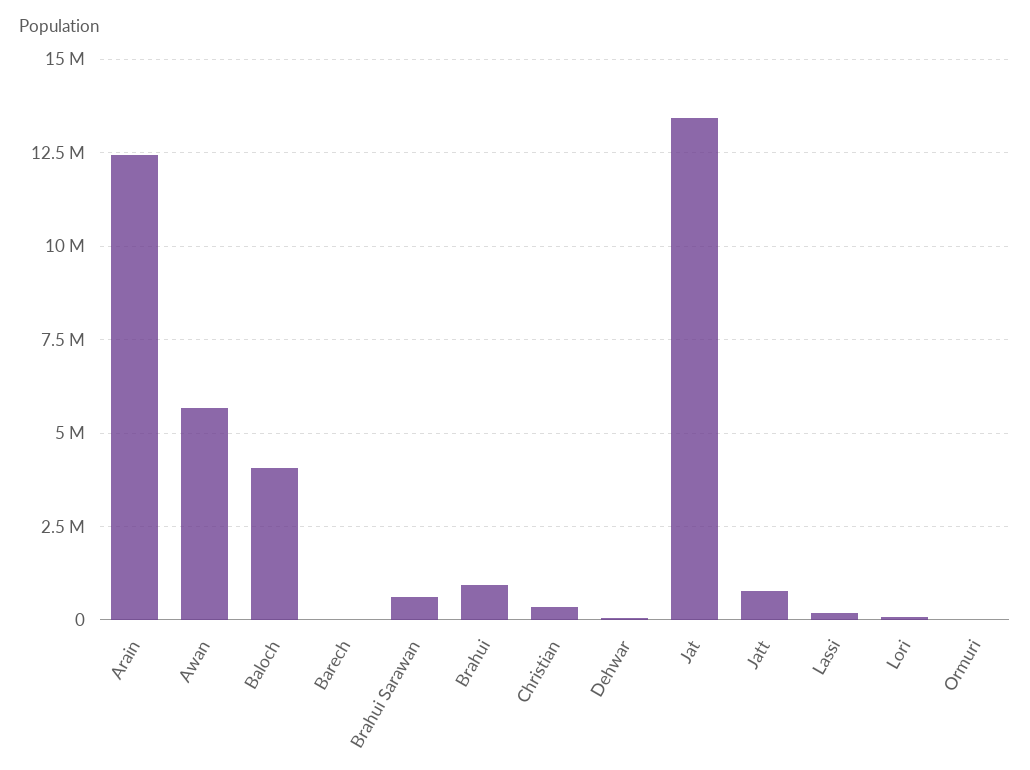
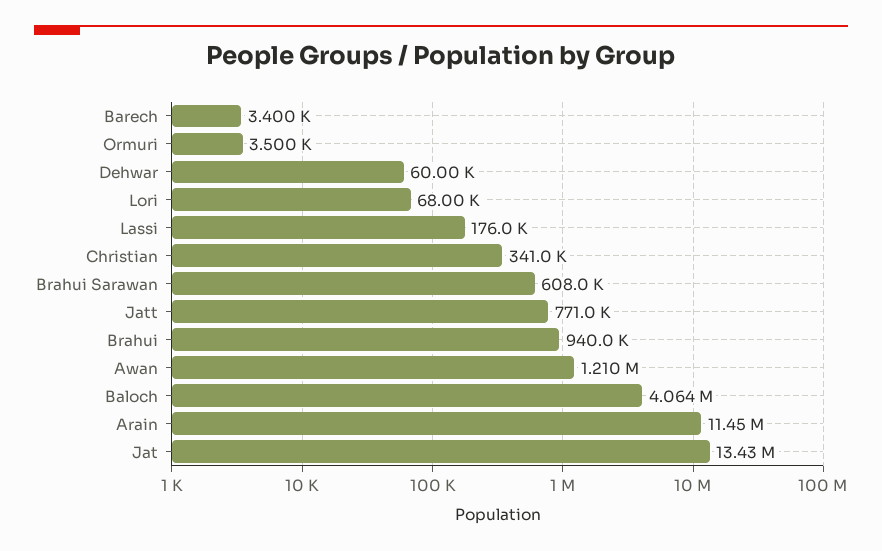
Arain: 12500000 -> 11450000
Awan: 5750000 -> 1210000

